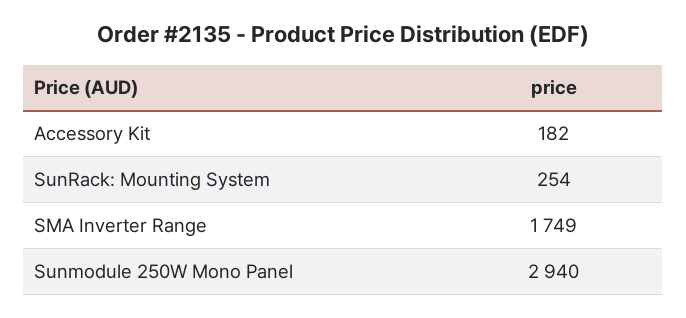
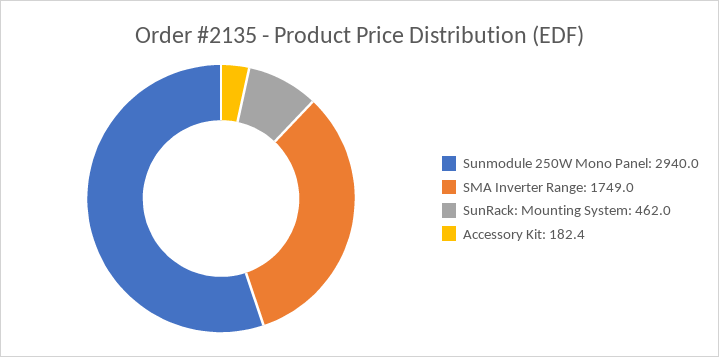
SunRack: Mounting System: 254 -> 462

